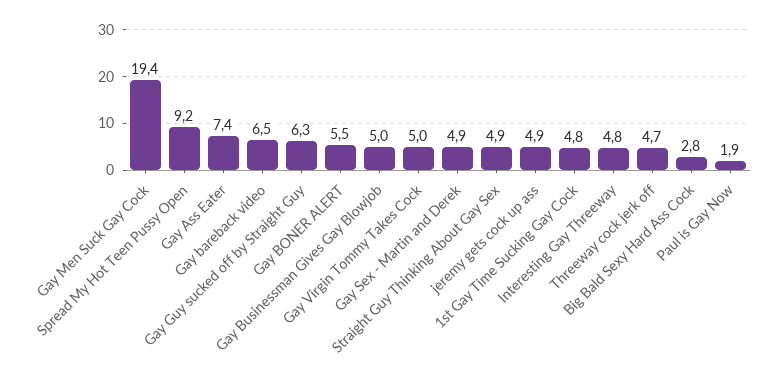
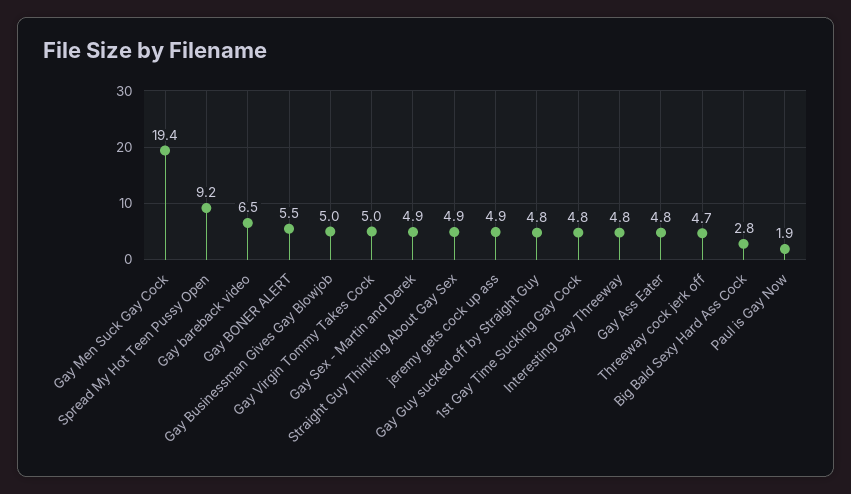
Gay Ass Eater: 7.4 -> 4.8
Gay Guy sucked off by Straight Guy: 6.3 -> 4.8

